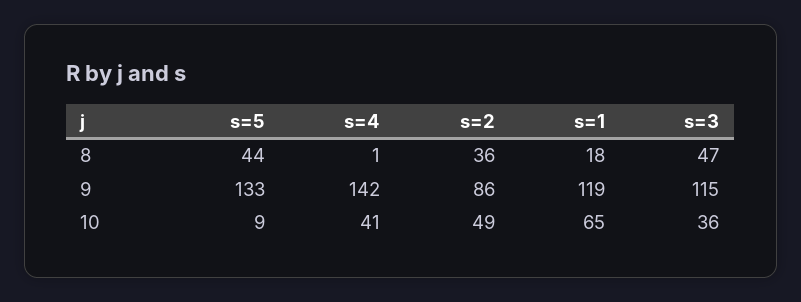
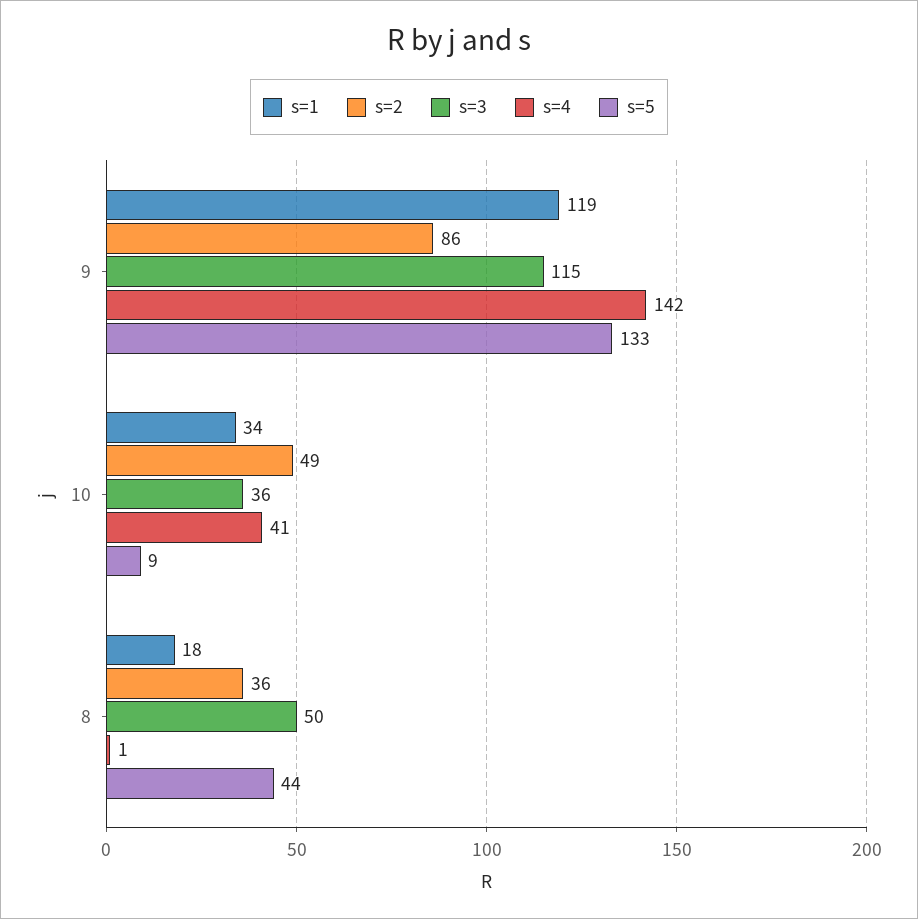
s=3, 8: 47 -> 50
s=1, 10: 65 -> 34

